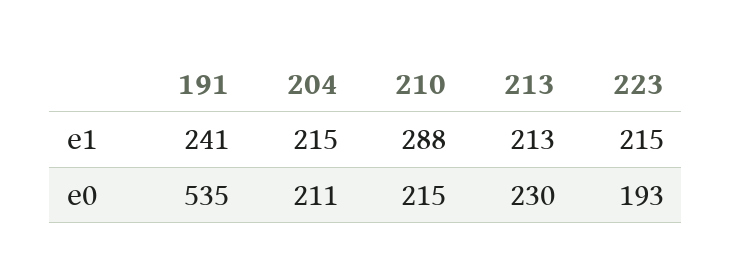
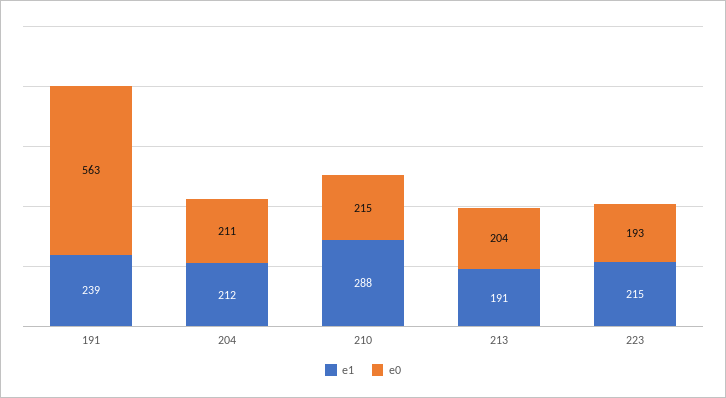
e1, 191: 241 -> 239
e1, 204: 215 -> 212
e1, 213: 213 -> 191
e0, 191: 535 -> 563
e0, 213: 230 -> 204

